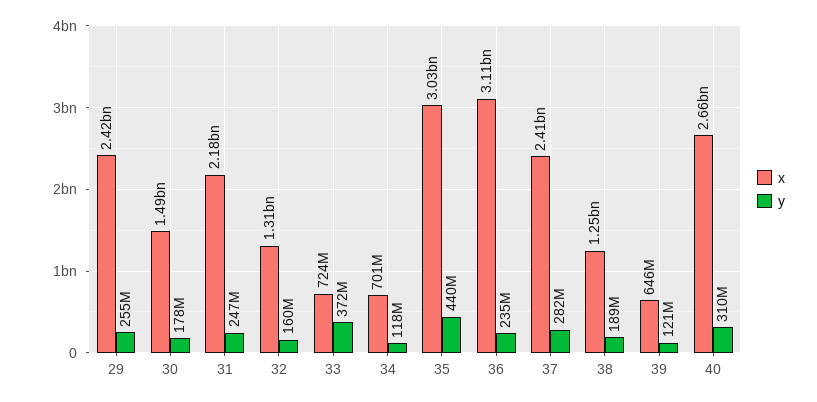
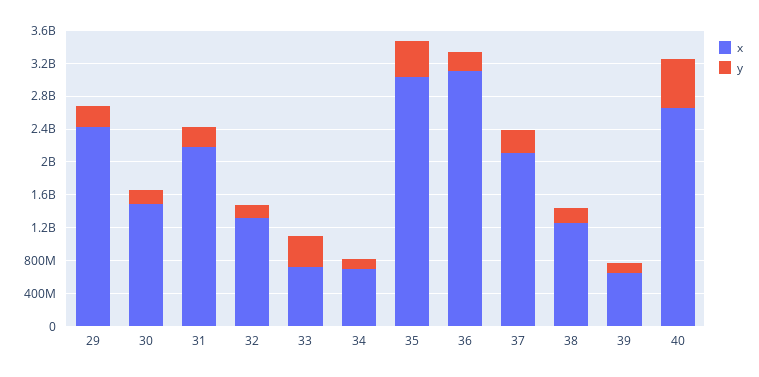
x, 37: 2410000000 -> 2100000000
y, 40: 310000000 -> 600000000

